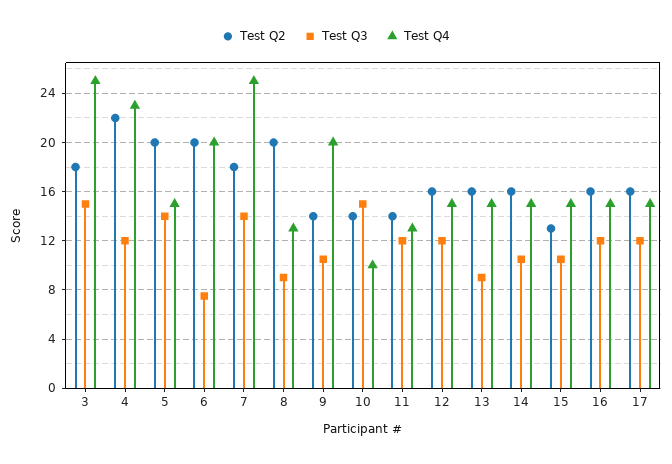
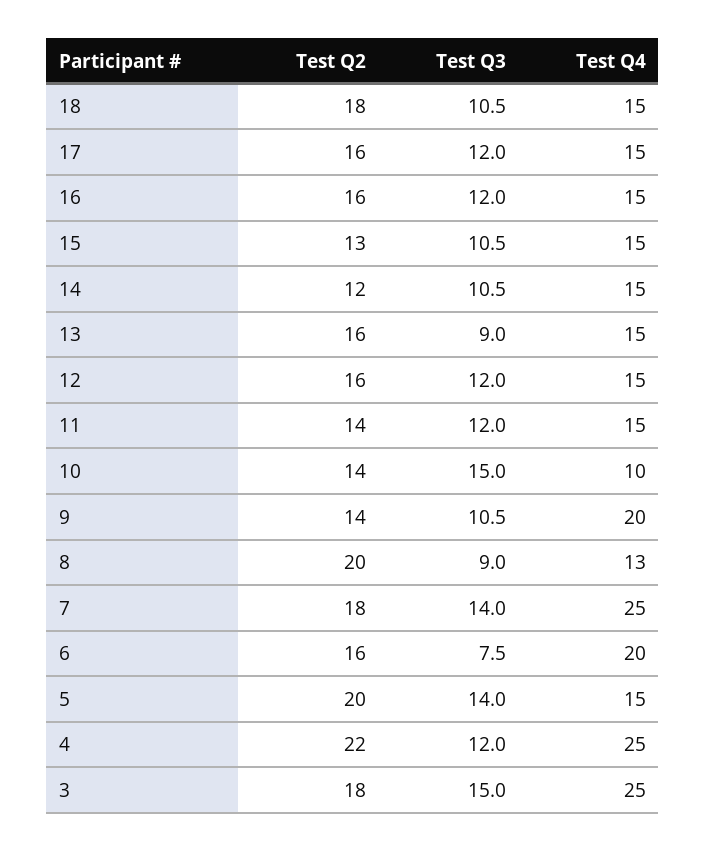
Test Q4, 4: 23 -> 25
Test Q2, 6: 20 -> 16
Test Q4, 11: 13 -> 15
Test Q2, 14: 16 -> 12
Test Q2, 18: none -> 18
Test Q3, 18: none -> 10.5
Test Q4, 18: none -> 15

